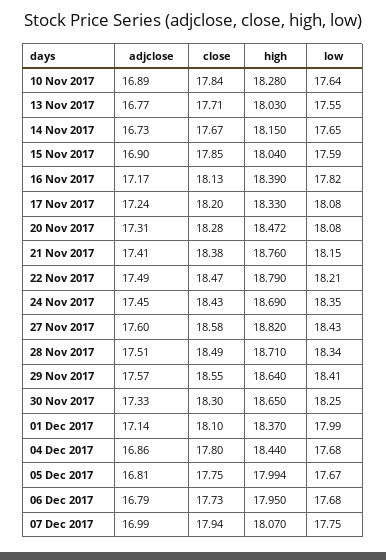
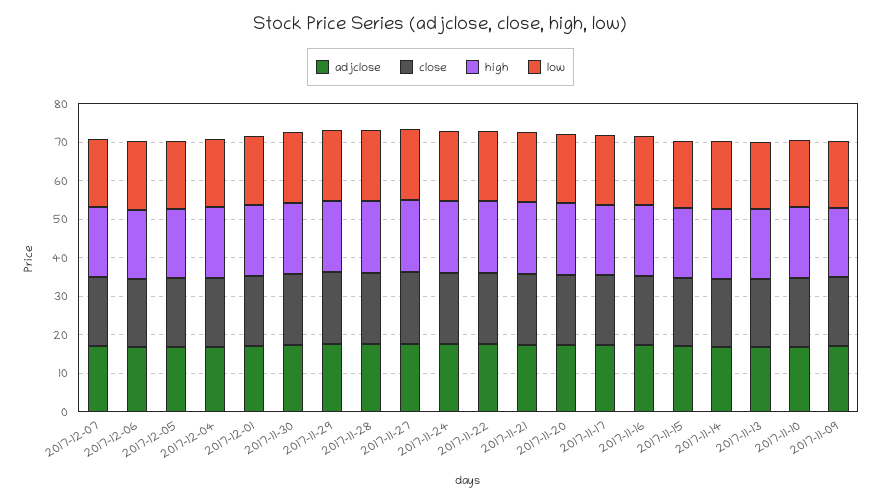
adjclose, 2017-11-09: none -> 17.5
close, 2017-11-09: none -> 17.5
high, 2017-11-09: none -> 17.5
low, 2017-11-09: none -> 17.5

